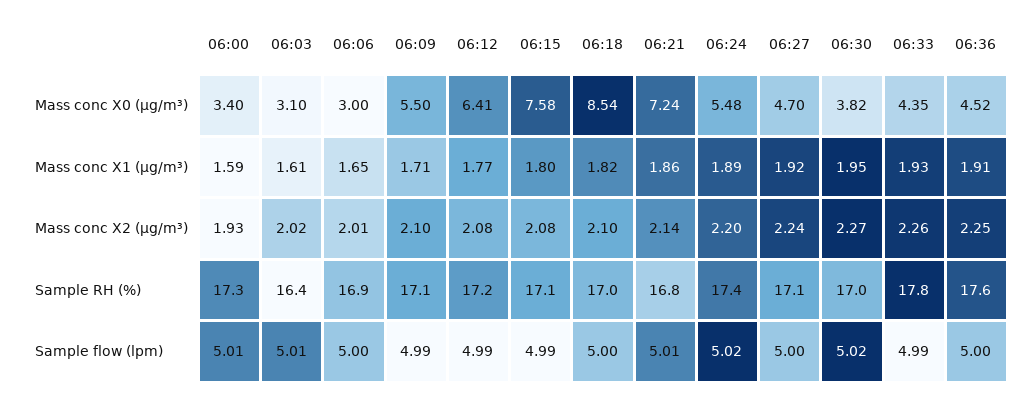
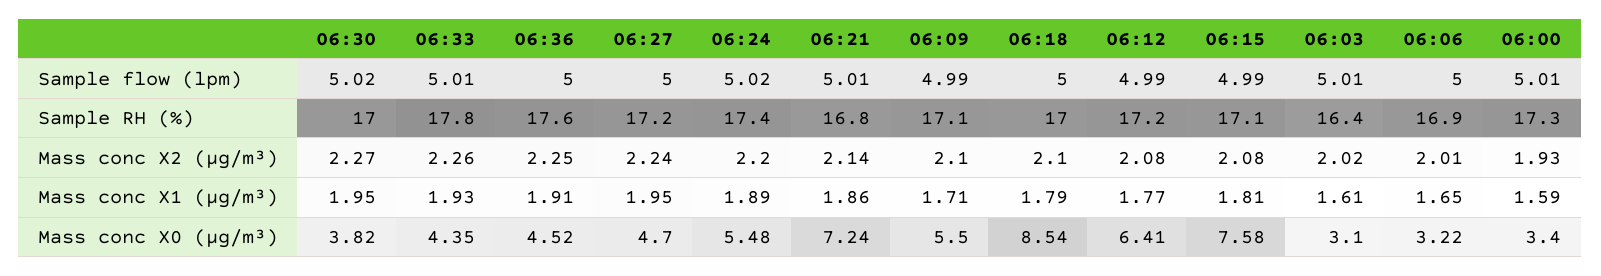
06:06, Mass conc X0 (μg/m³): 3 -> 3.22
06:15, Mass conc X1 (μg/m³): 1.8 -> 1.81
06:18, Mass conc X1 (μg/m³): 1.82 -> 1.79
06:27, Mass conc X1 (μg/m³): 1.92 -> 1.95
06:27, Sample RH (%): 17.1 -> 17.2
06:33, Sample flow (lpm): 4.99 -> 5.01

